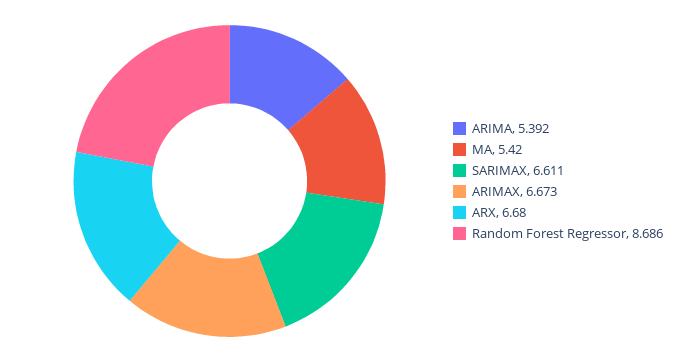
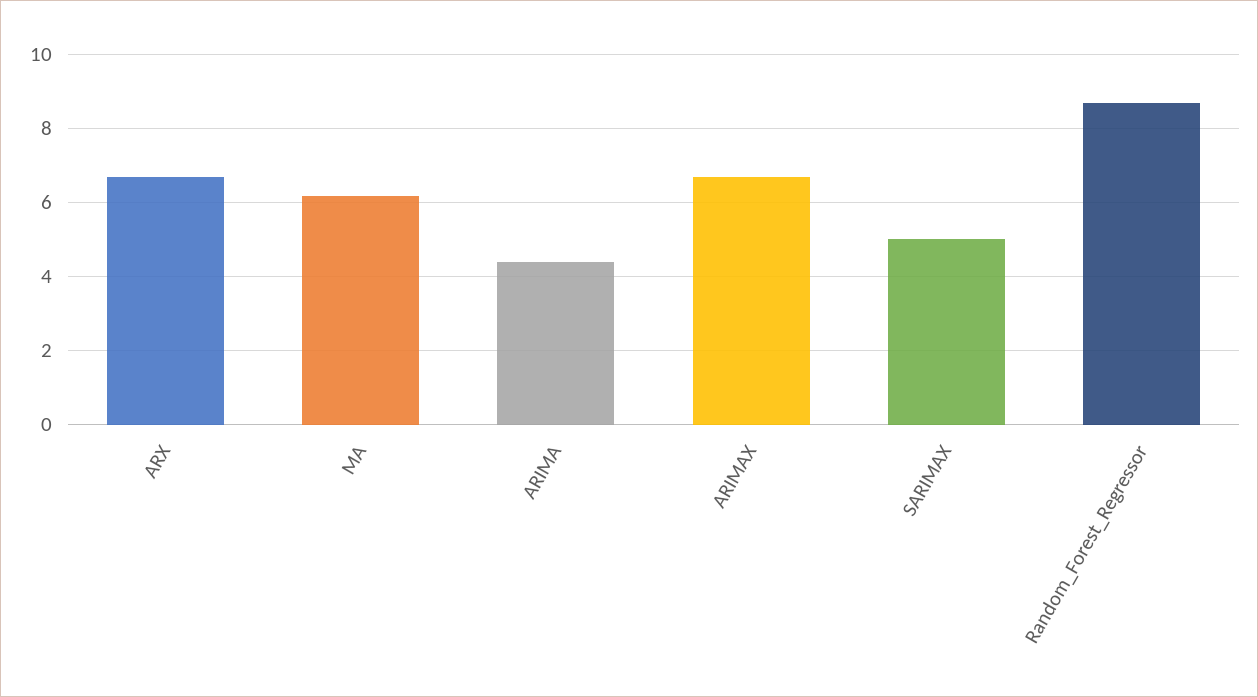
ARIMA: 5.392 -> 4.4
MA: 5.42 -> 6.2
SARIMAX: 6.611 -> 5

